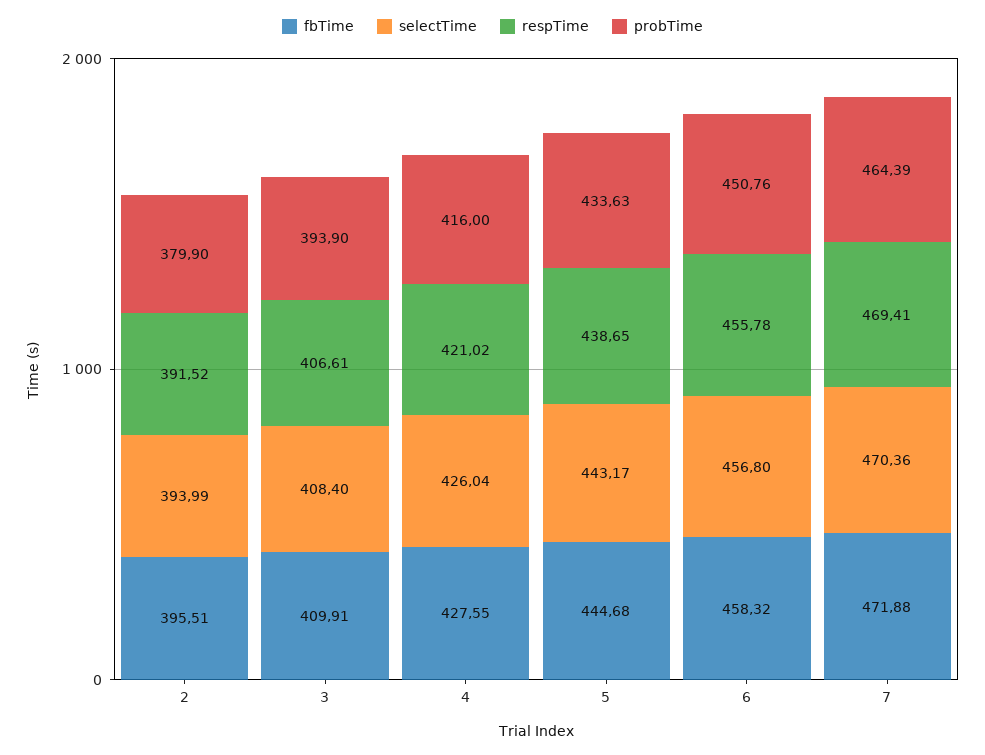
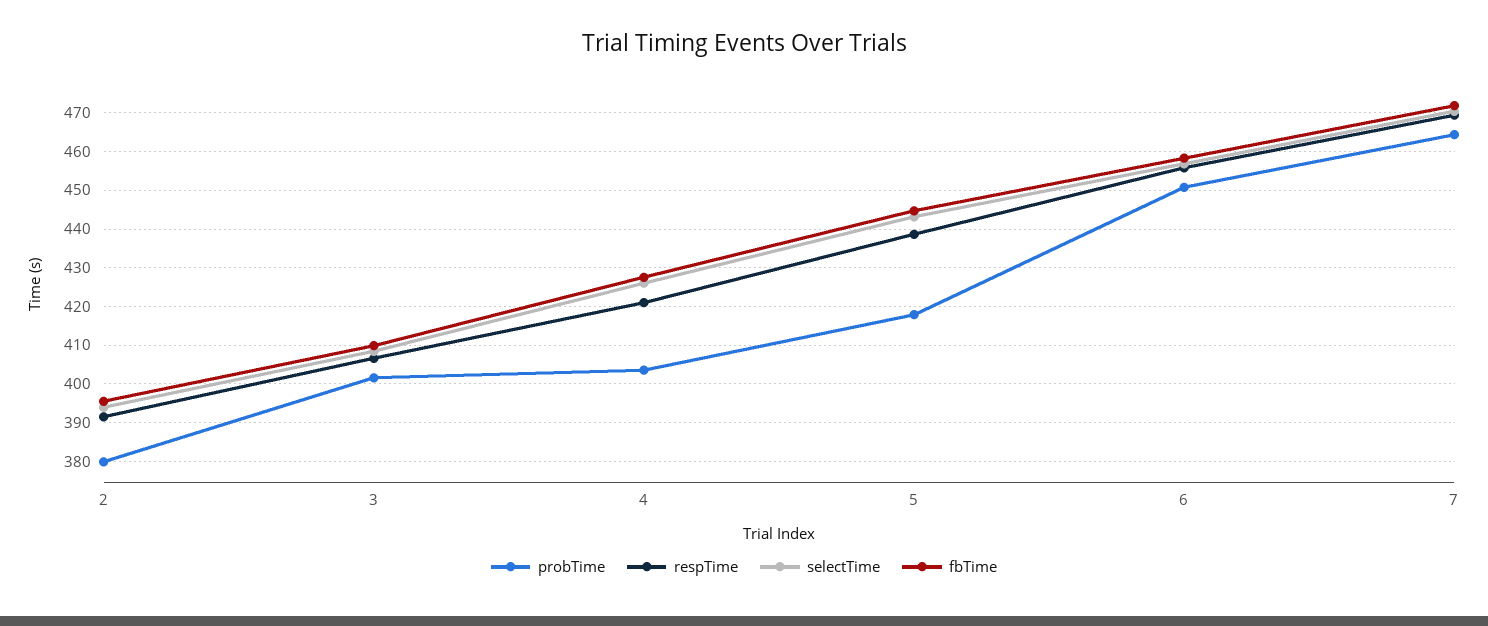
probTime, 3: 393.9 -> 402
probTime, 4: 416 -> 404
probTime, 5: 433.63 -> 418

